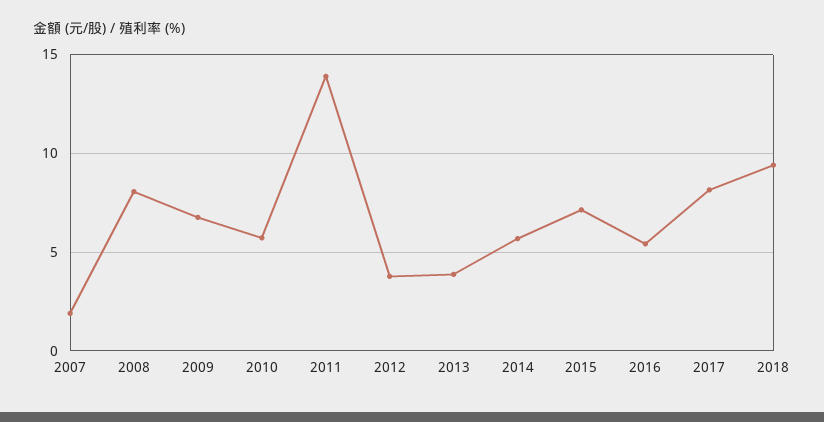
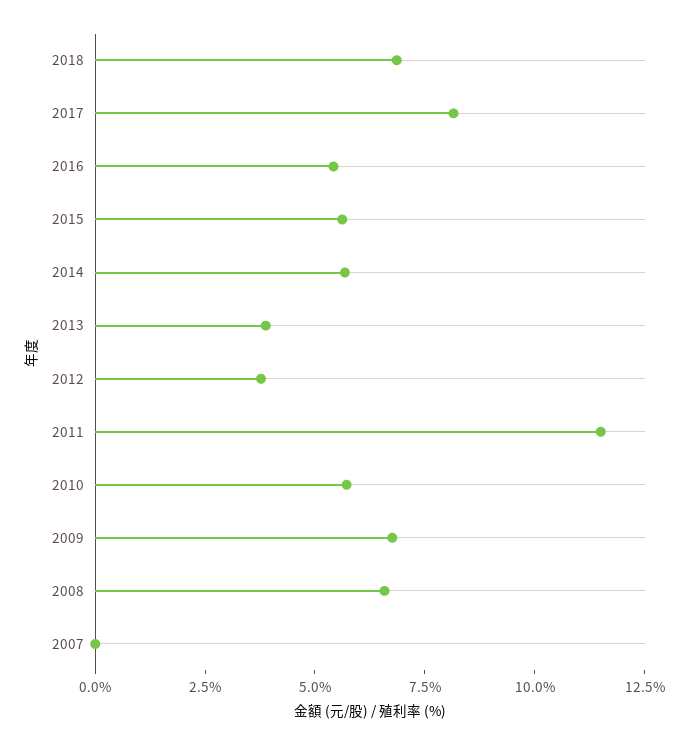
2007: 2 -> 0
2008: 8 -> 6.5
2011: 14 -> 11.5
2015: 7 -> 5.5
2018: 9.5 -> 7

